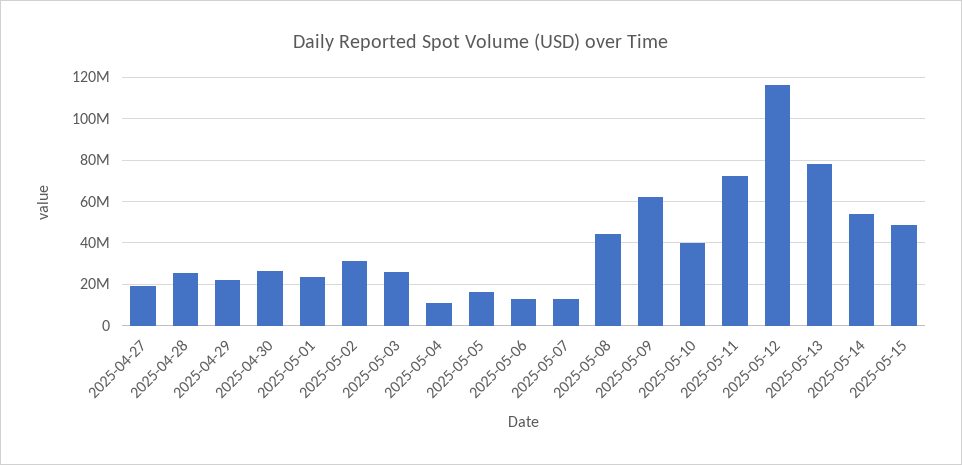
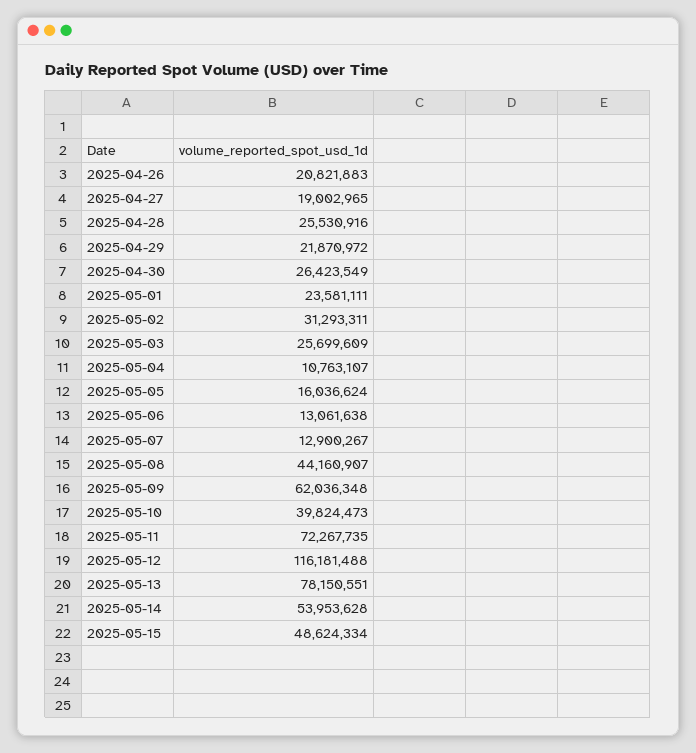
2025-04-26: none -> 20821883

